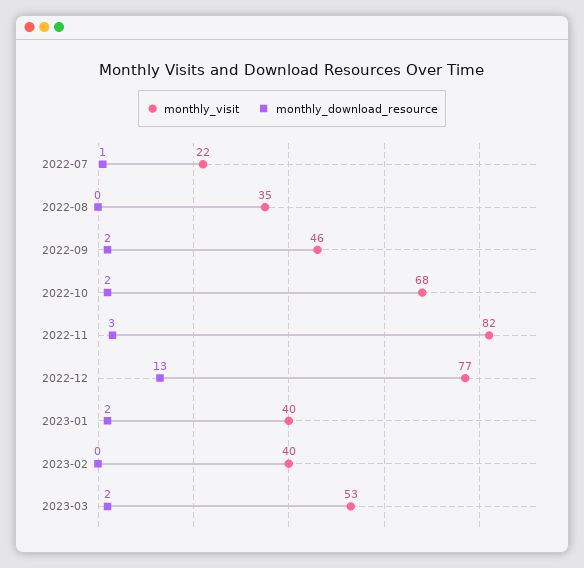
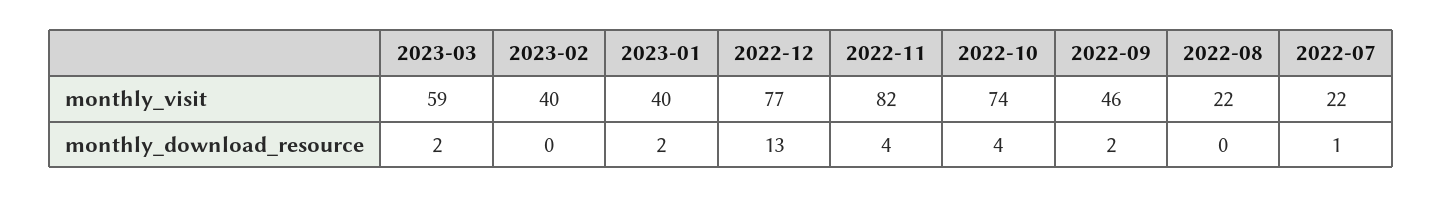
monthly_visit, 2022-08: 35 -> 22
monthly_visit, 2022-10: 68 -> 74
monthly_download_resource, 2022-10: 2 -> 4
monthly_download_resource, 2022-11: 3 -> 4
monthly_visit, 2023-03: 53 -> 59

